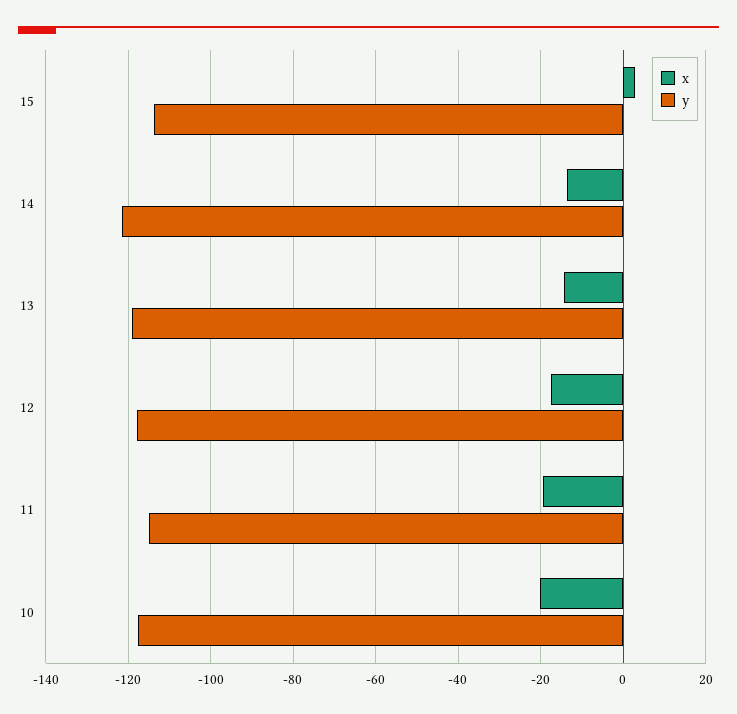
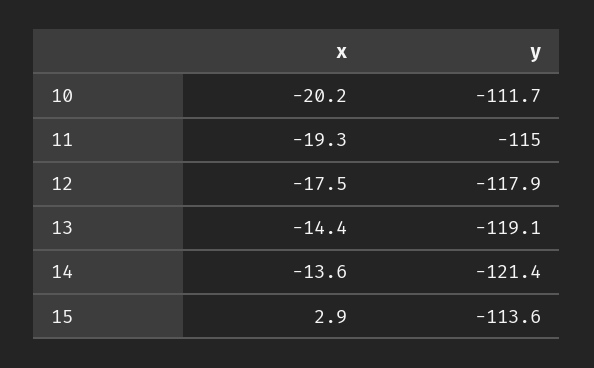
y, 10: -118 -> -111.7

